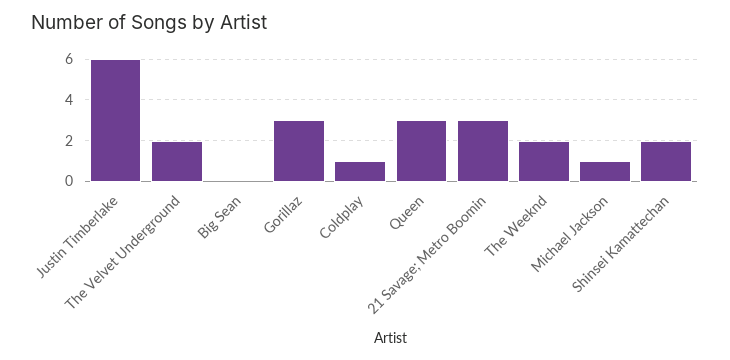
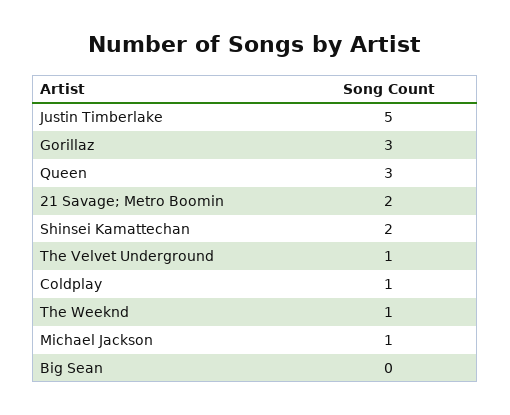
Justin Timberlake: 6 -> 5
The Velvet Underground: 2 -> 1
21 Savage; Metro Boomin: 3 -> 2
The Weeknd: 2 -> 1

